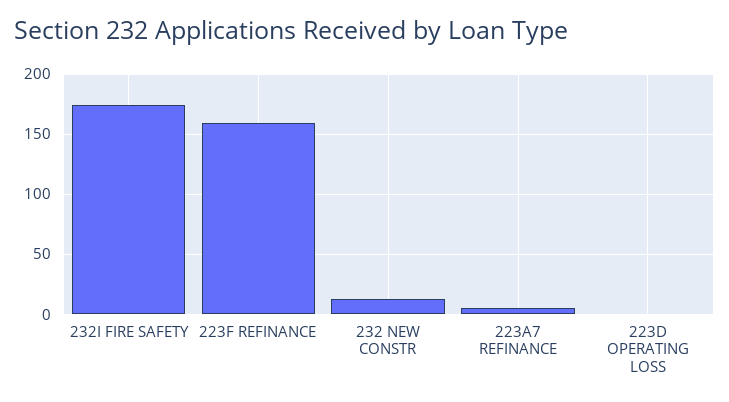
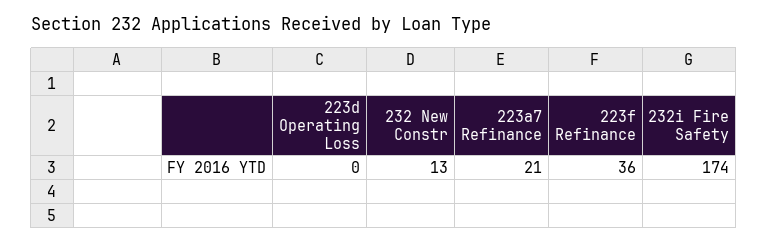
223F REFINANCE: 160 -> 36
223A7 REFINANCE: 5 -> 21

